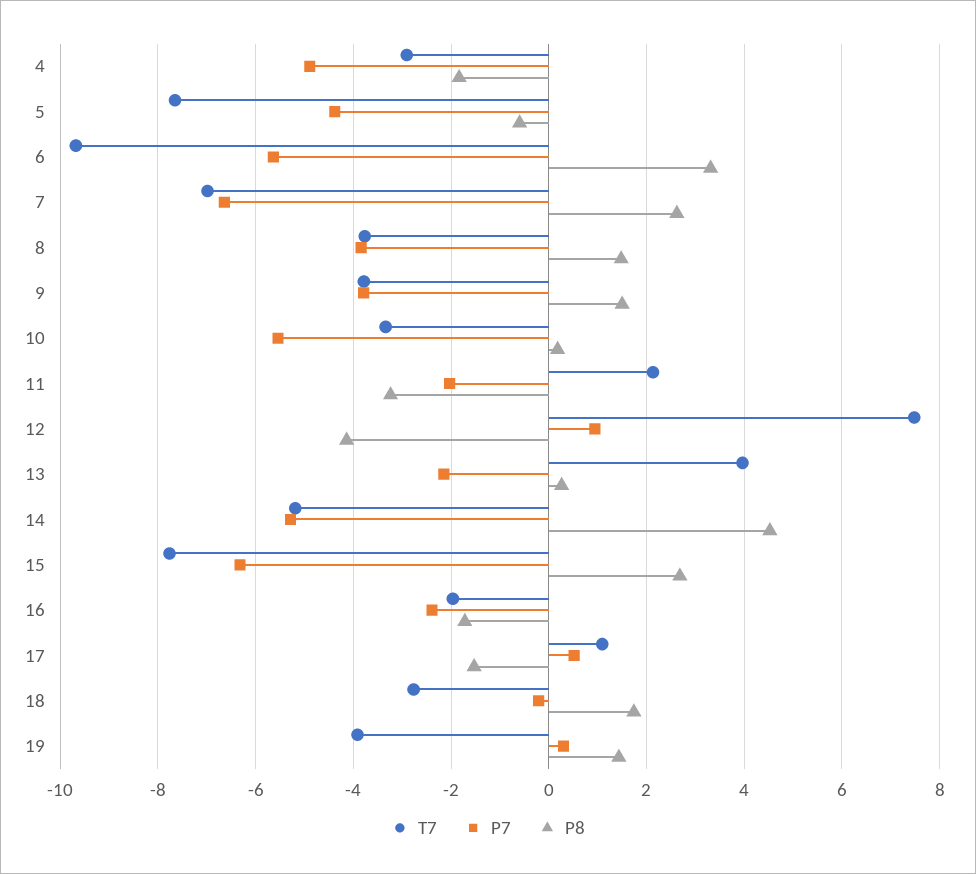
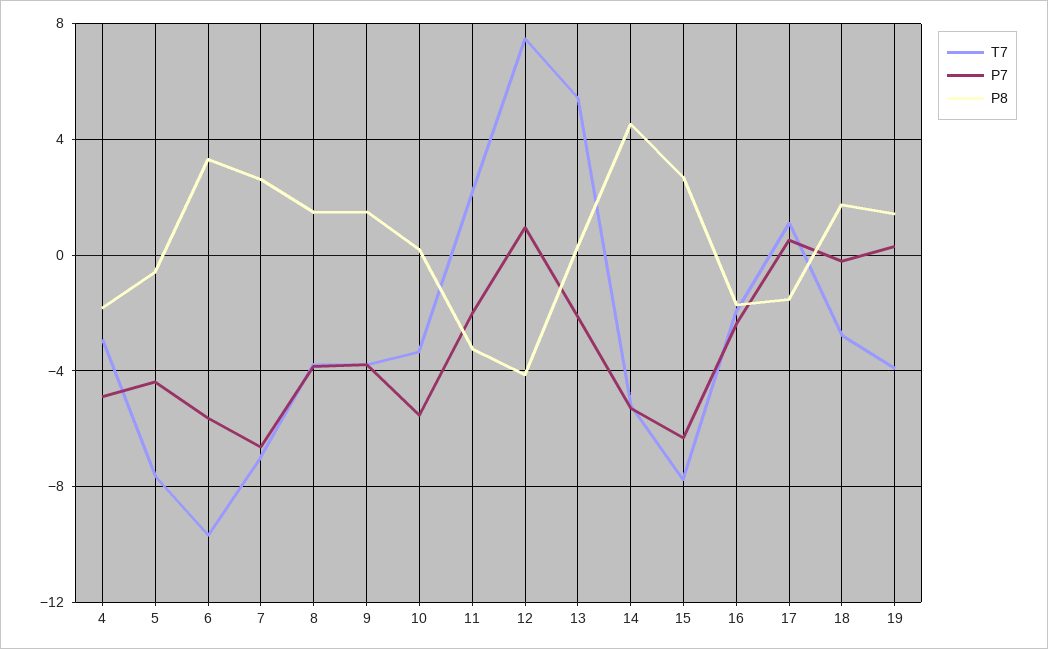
T7, 13: 4 -> 5.5

